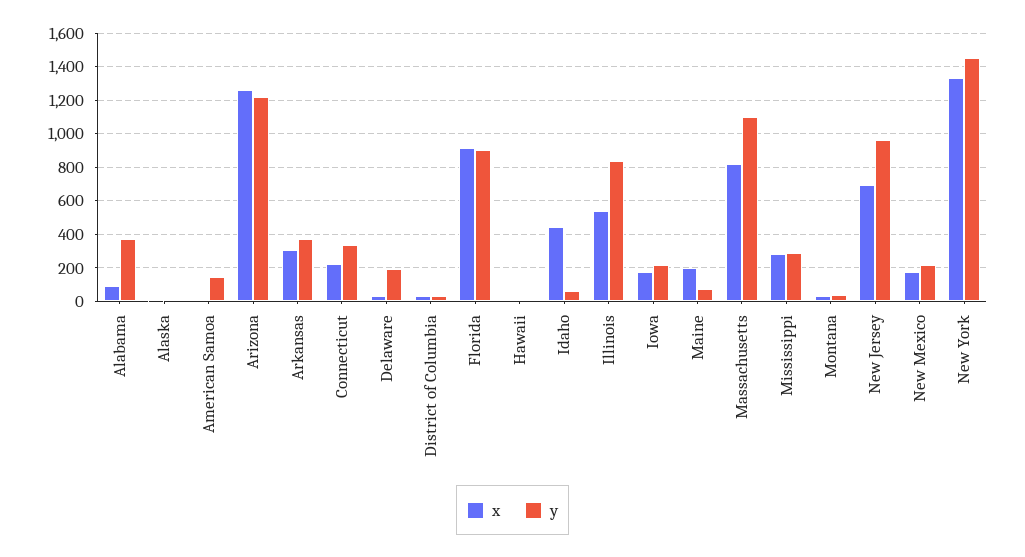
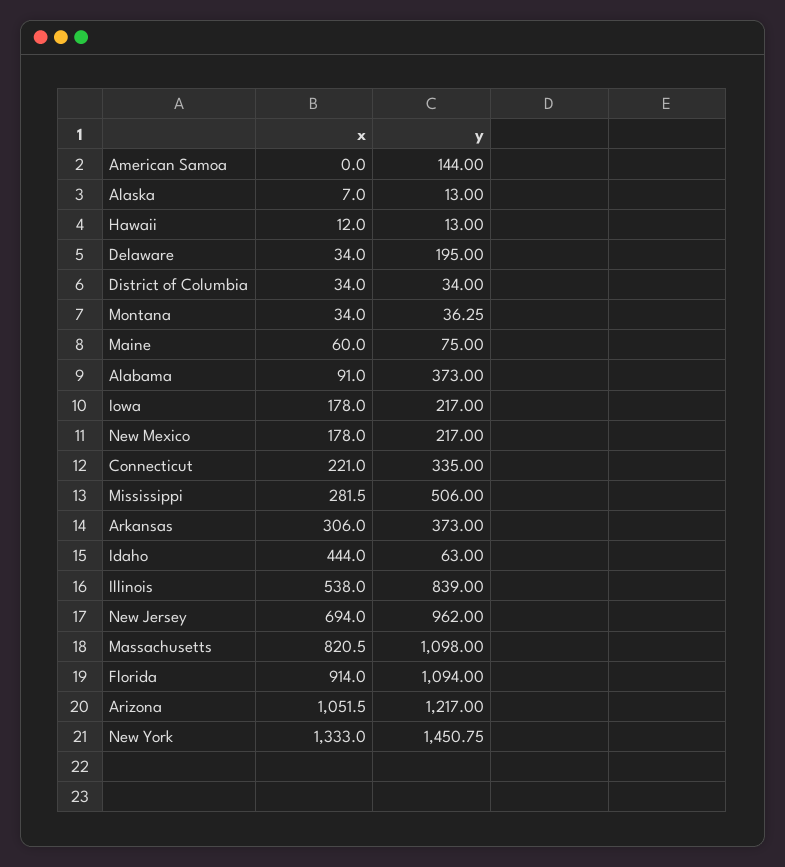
x, Arizona: 1250 -> 1051.5
y, Florida: 900 -> 1094
x, Maine: 200 -> 60
y, Mississippi: 300 -> 506

